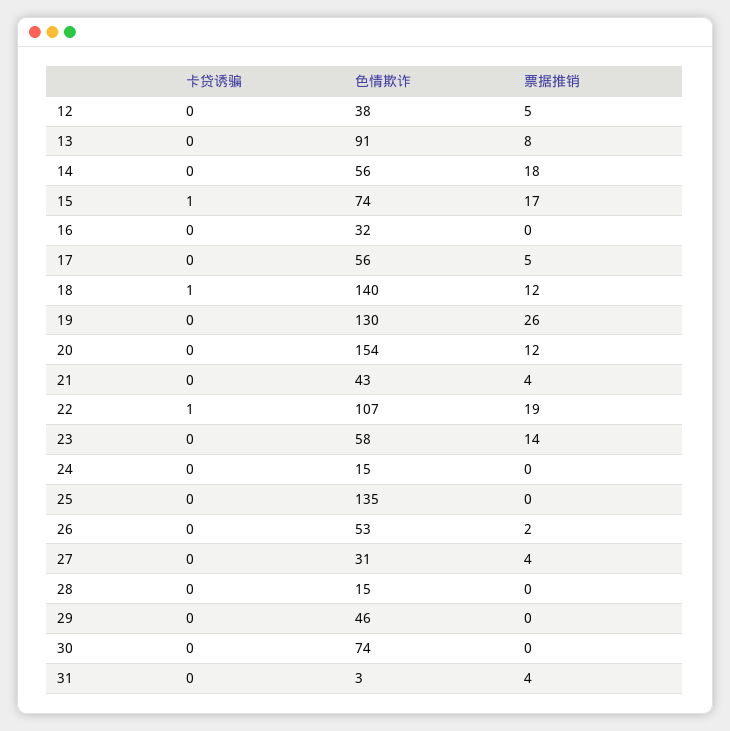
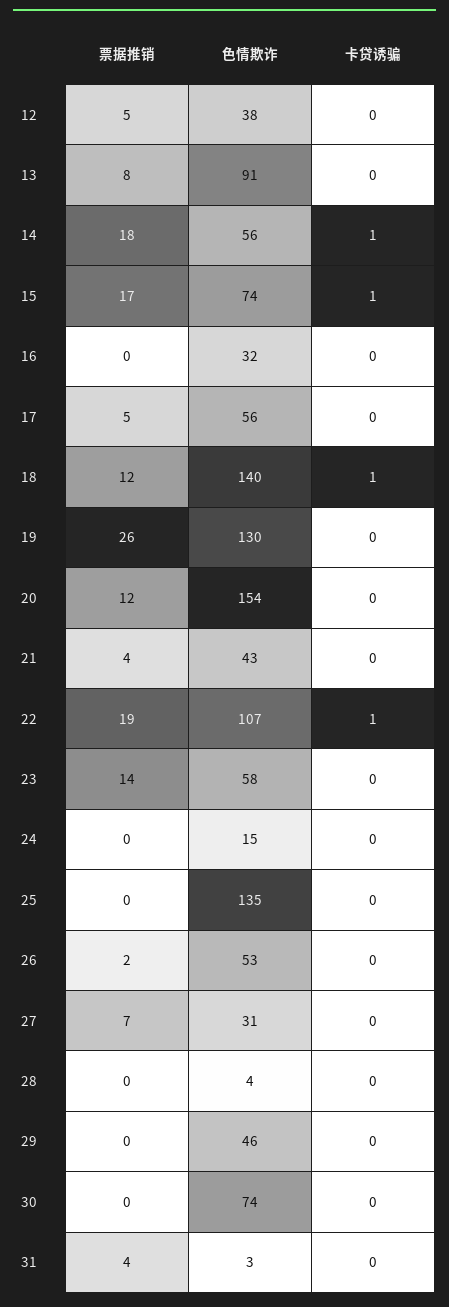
卡贷诱骗, 14: 0 -> 1
票据推销, 27: 4 -> 7
色情欺诈, 28: 15 -> 4

